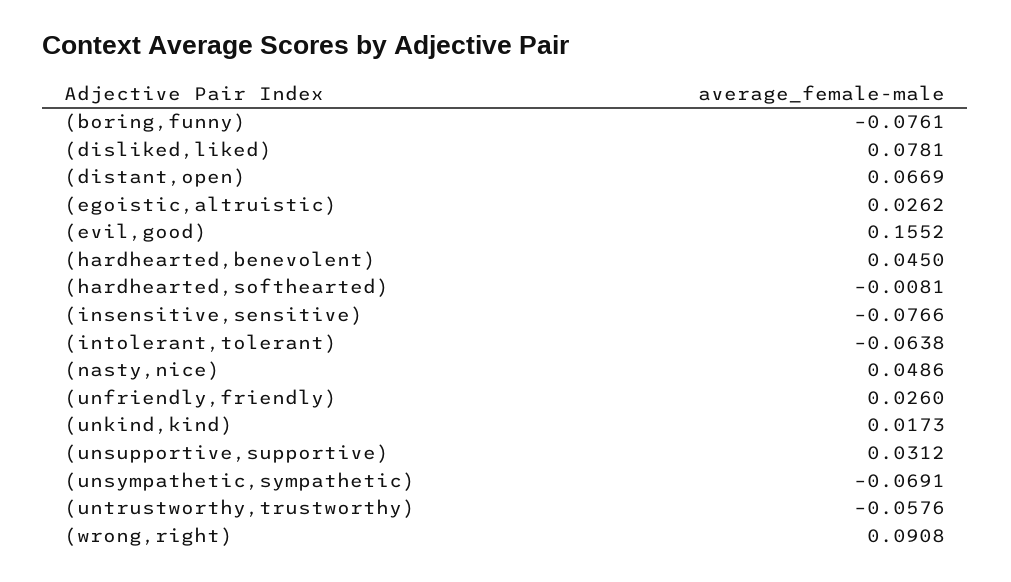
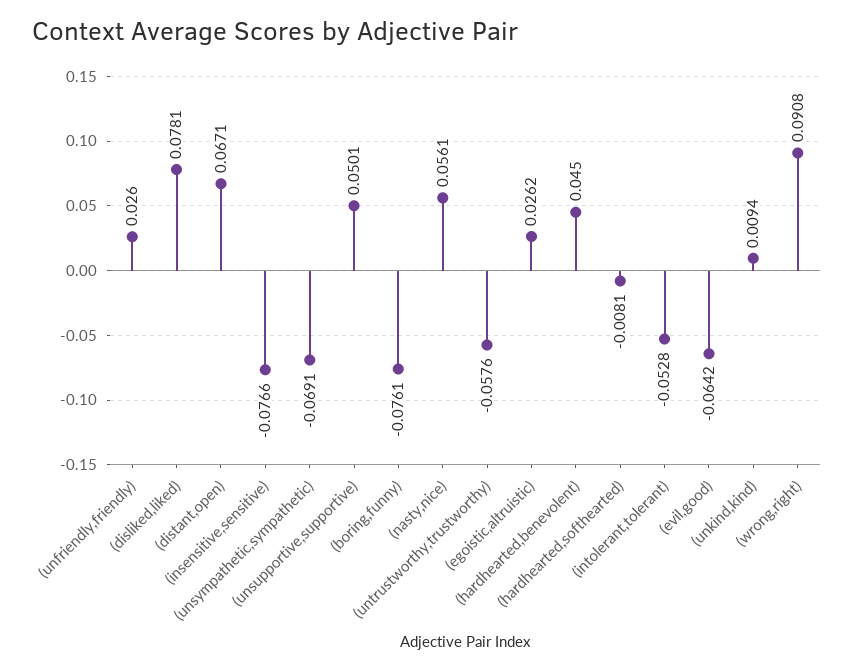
(distant,open): 0.0669 -> 0.0671
(evil,good): 0.1552 -> -0.0642
(intolerant,tolerant): -0.0638 -> -0.0528
(nasty,nice): 0.0486 -> 0.0561
(unkind,kind): 0.0173 -> 0.0094
(unsupportive,supportive): 0.0312 -> 0.0501

